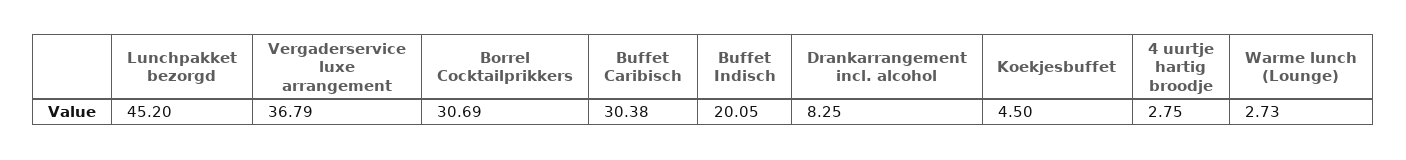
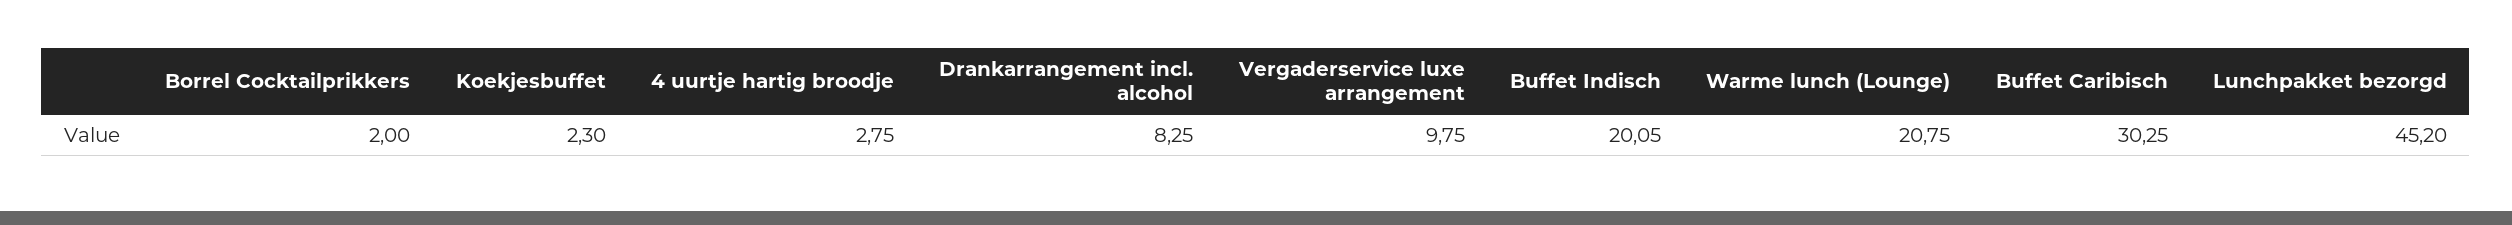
Vergaderservice luxe arrangement: 36.79 -> 9.75
Borrel Cocktailprikkers: 30.69 -> 2
Buffet Caribisch: 30.38 -> 30.25
Koekjesbuffet: 4.5 -> 2.3
Warme lunch (Lounge): 2.73 -> 20.75

